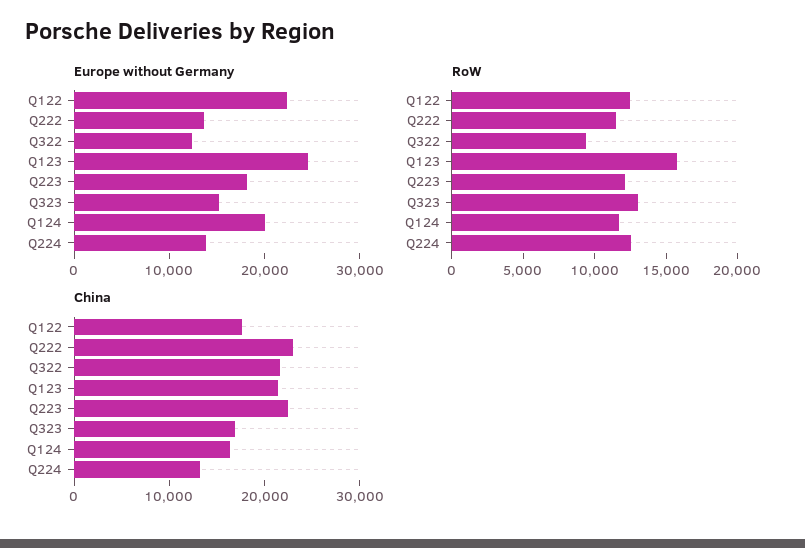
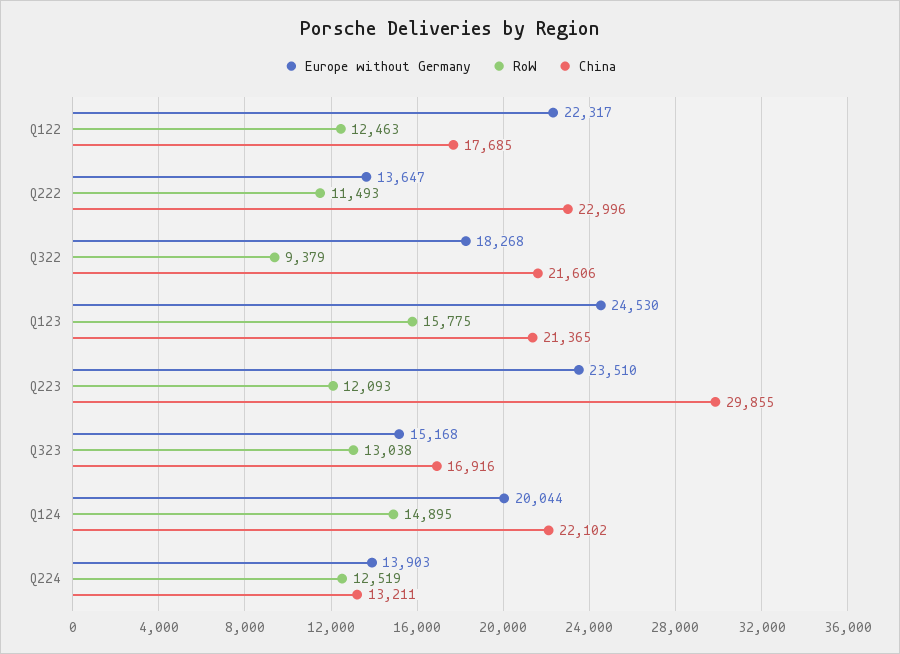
Europe without Germany, Q322: 12000 -> 18268
Europe without Germany, Q223: 18000 -> 23510
RoW, Q124: 12000 -> 14895
China, Q223: 22000 -> 29855
China, Q124: 16000 -> 22102

